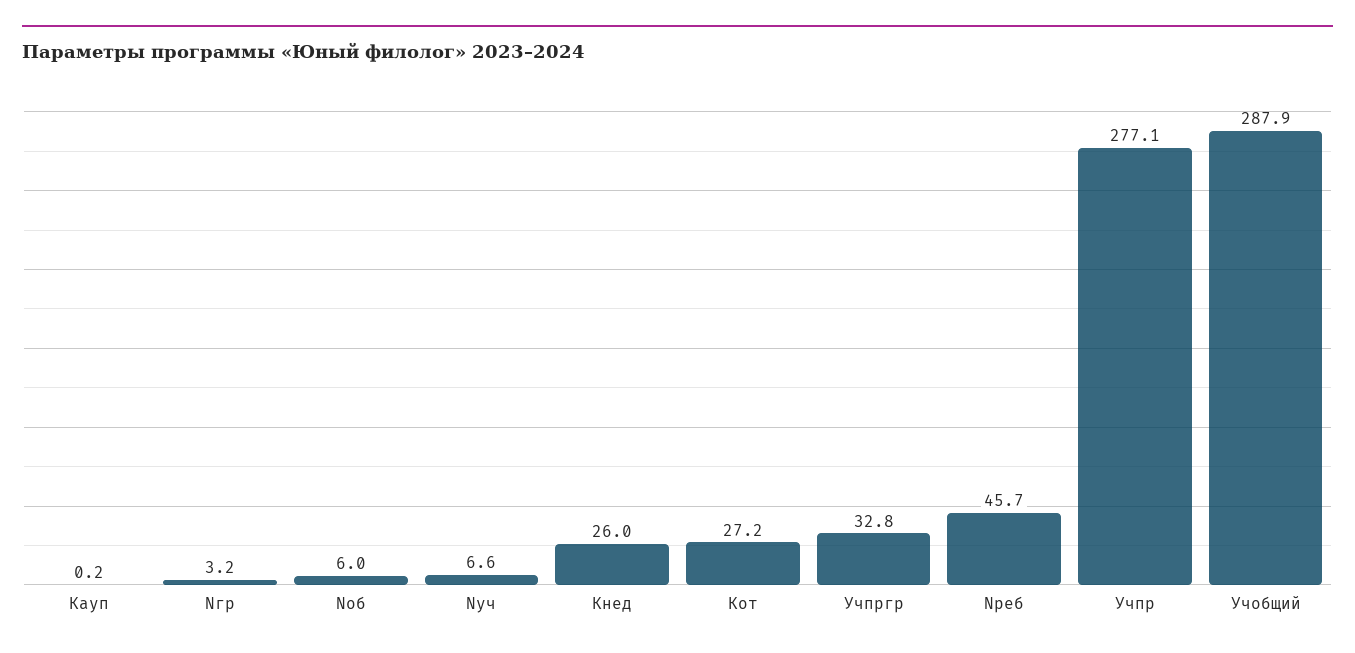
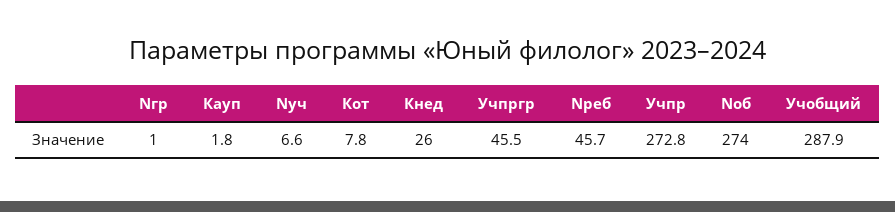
Кауп: 0.2 -> 1.8
Nгр: 3.2 -> 1
Nоб: 6 -> 274
Кот: 27.2 -> 7.8
Учпргр: 32.8 -> 45.5
Учпр: 277.1 -> 272.8

